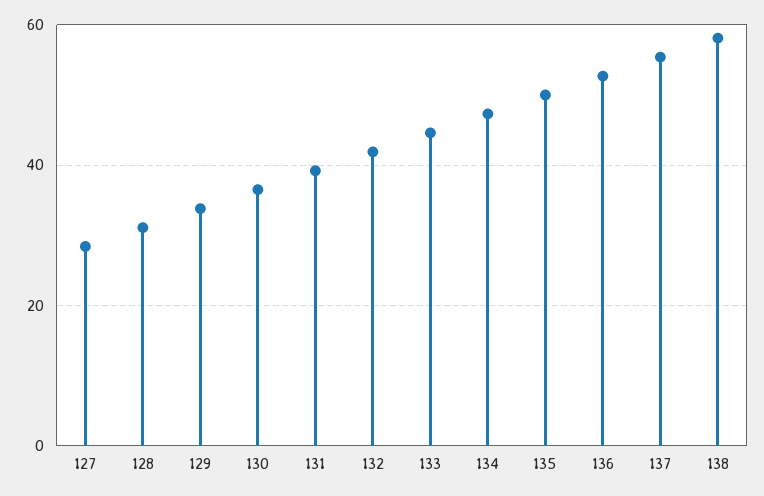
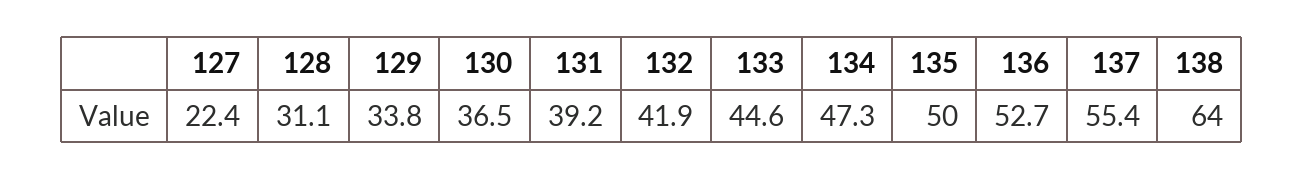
127: 28 -> 22.4
138: 58 -> 64

